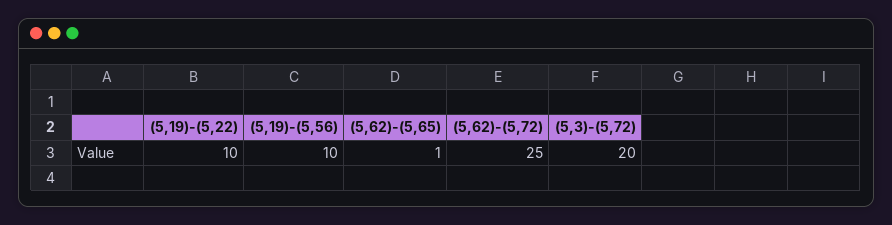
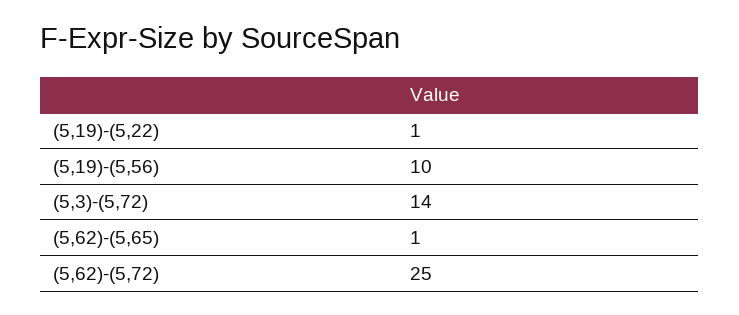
(5,19)-(5,22): 10 -> 1
(5,3)-(5,72): 20 -> 14

